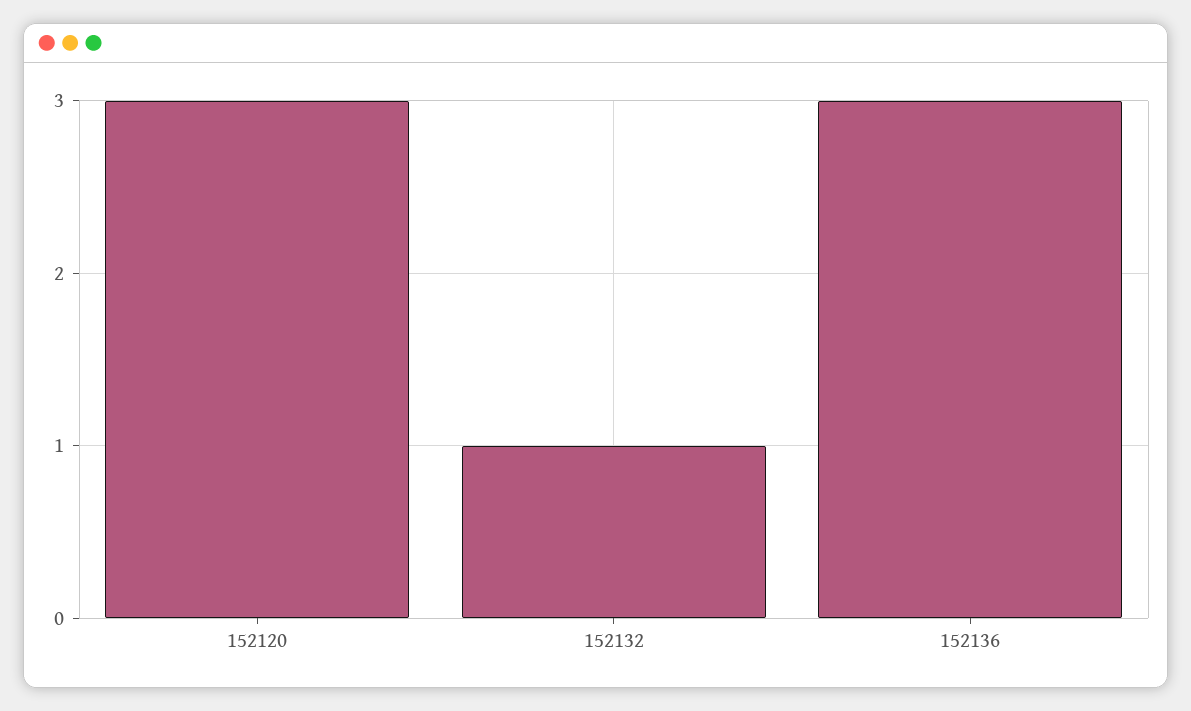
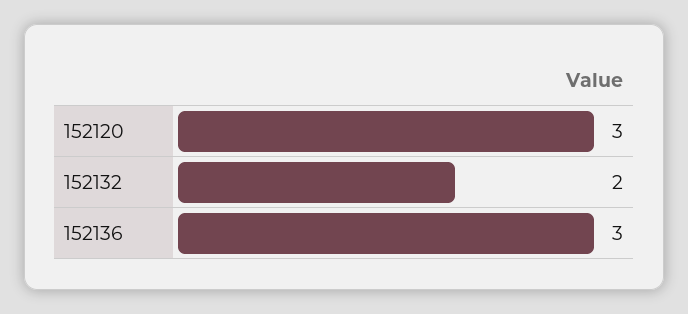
152132: 1 -> 2

